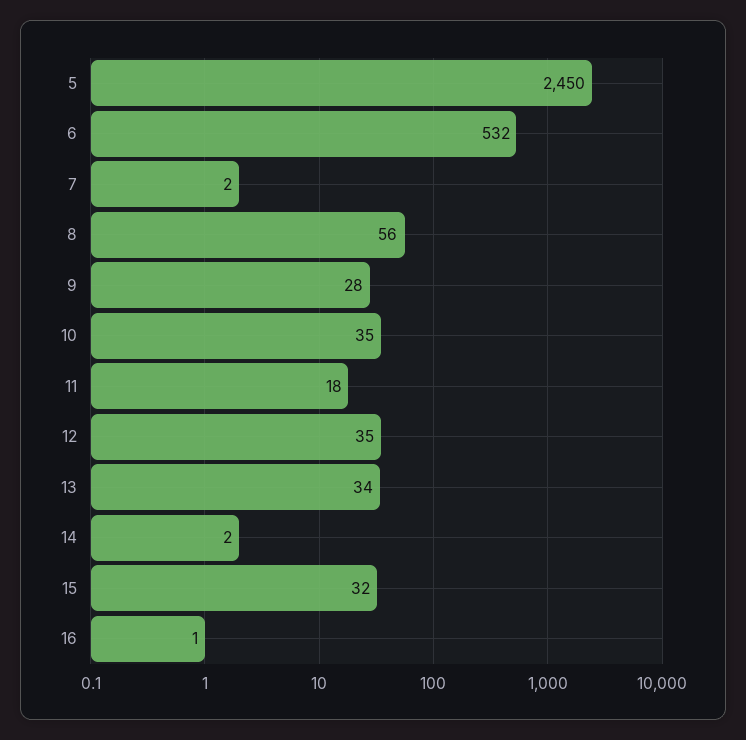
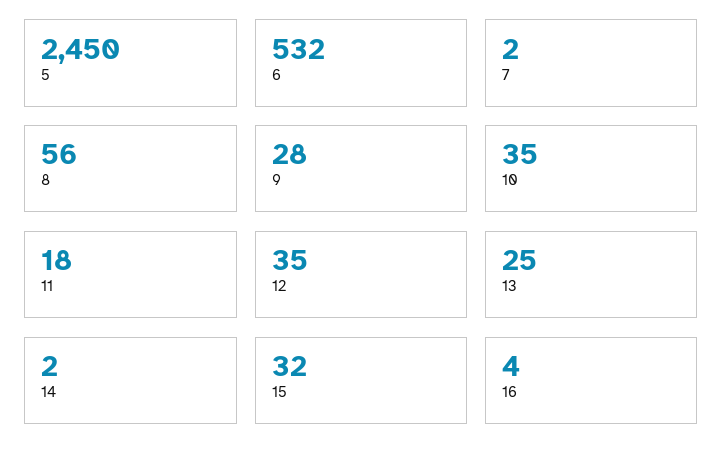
13: 34 -> 25
16: 1 -> 4

